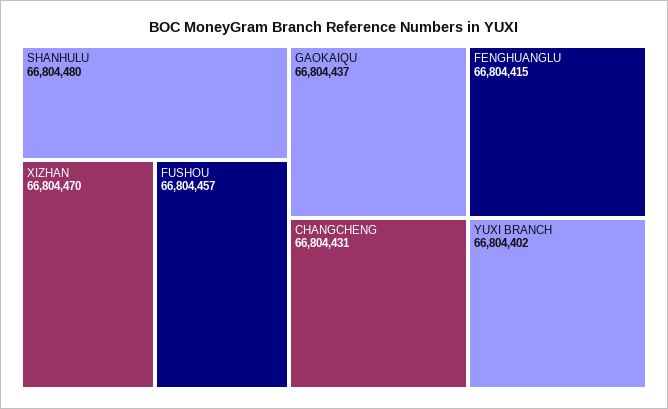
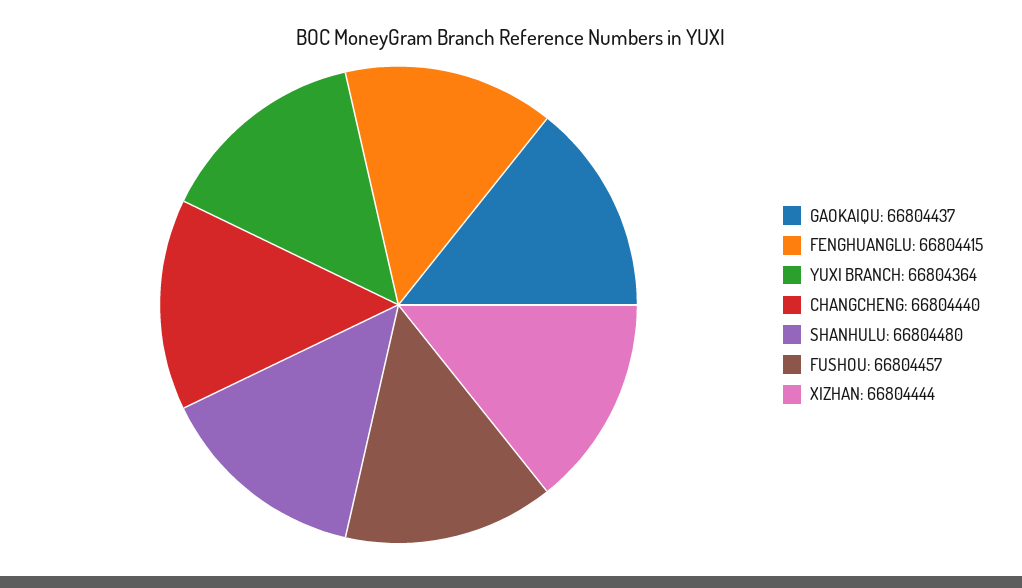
XIZHAN: 66804470 -> 66804444
CHANGCHENG: 66804431 -> 66804440
YUXI BRANCH: 66804402 -> 66804364

